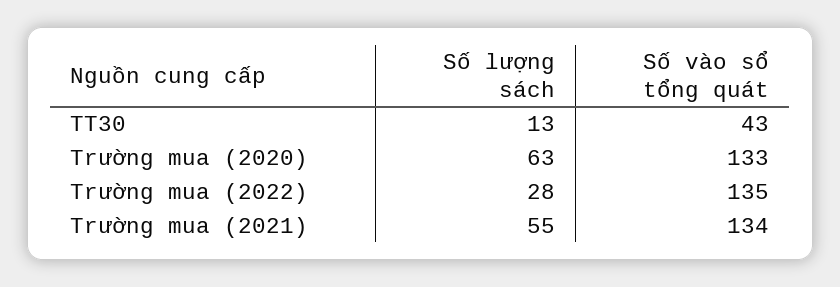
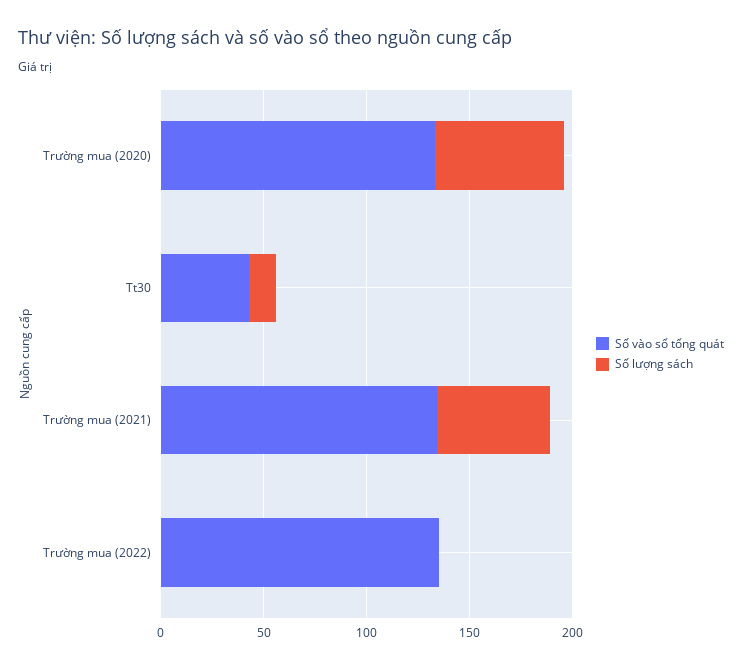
Số lượng sách, Trường mua (2022): 28 -> 0

